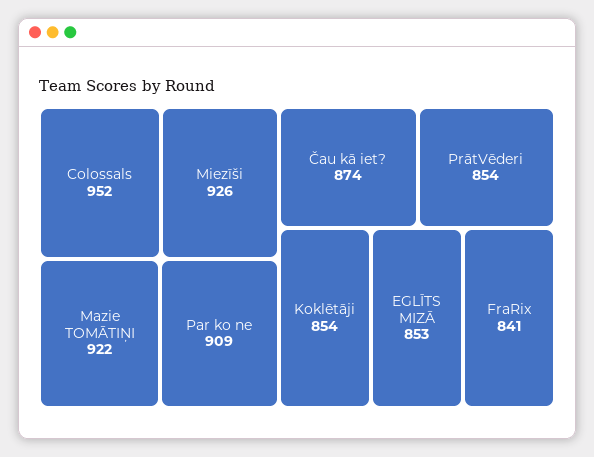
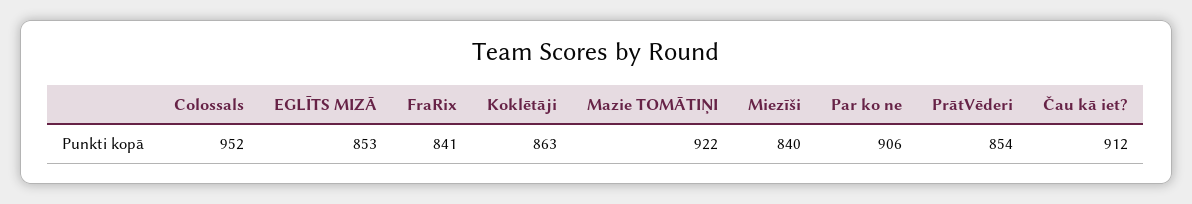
Miezīši: 926 -> 840
Par ko ne: 909 -> 906
Čau kā iet?: 874 -> 912
Koklētāji: 854 -> 863

